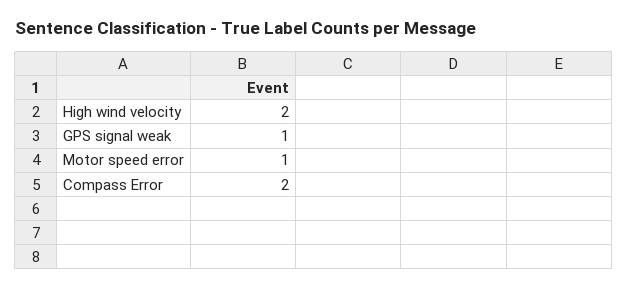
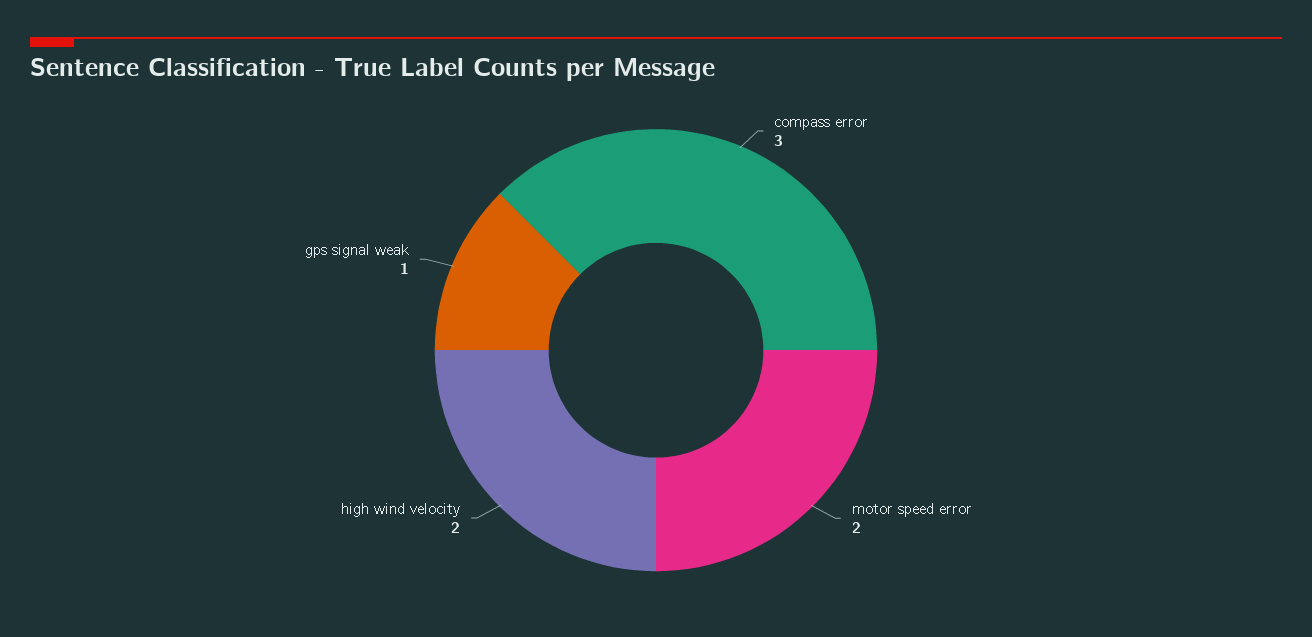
Motor speed error: 1 -> 2
Compass Error: 2 -> 3

